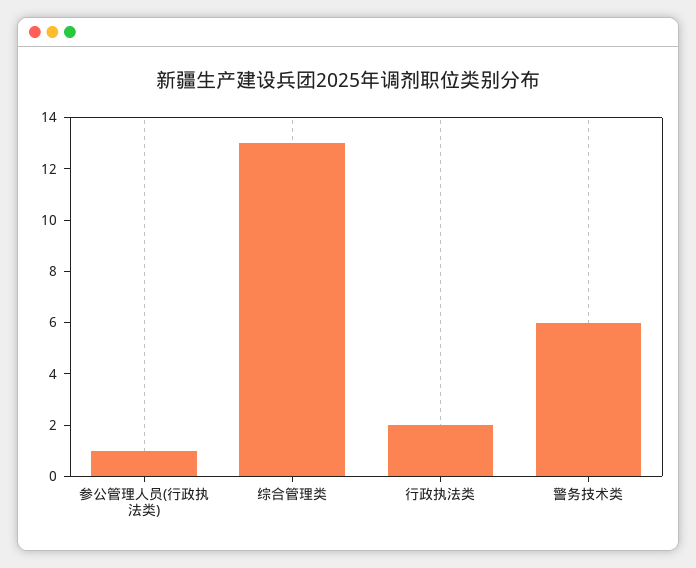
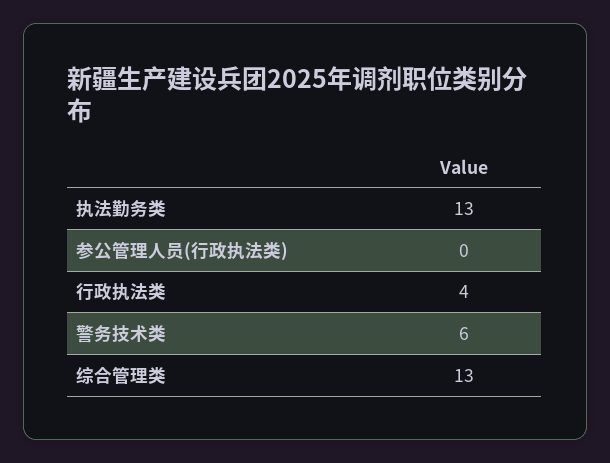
参公管理人员(行政执法类): 1 -> 0
行政执法类: 2 -> 4
执法勤务类: none -> 13

